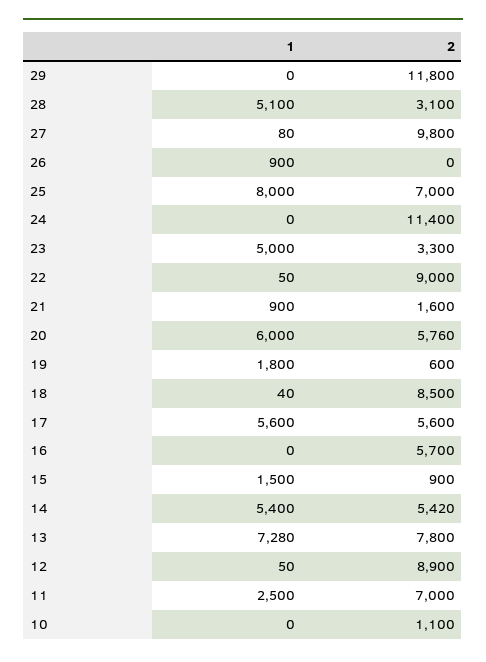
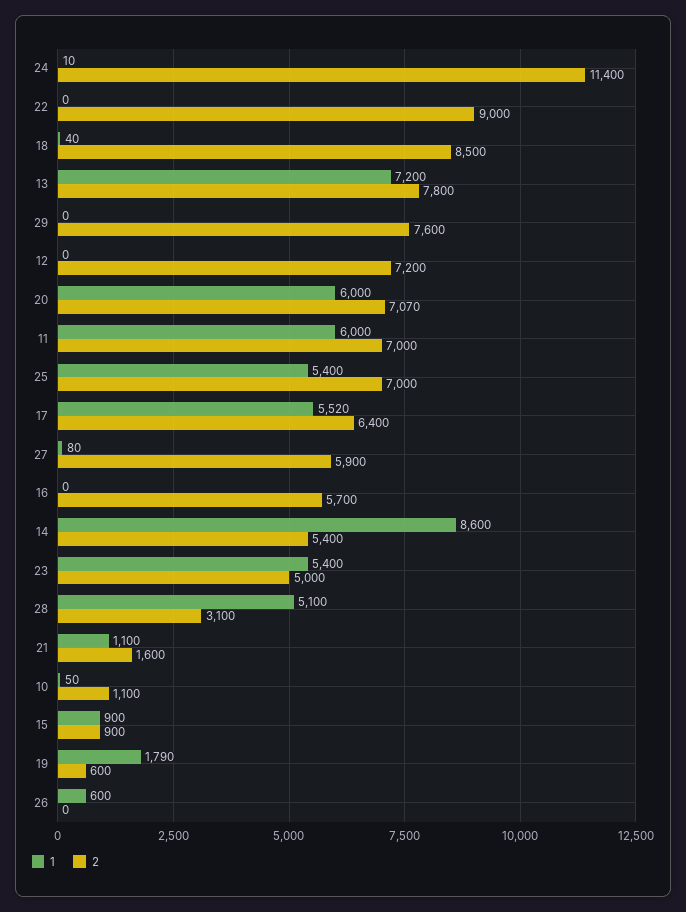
2, 29: 11800 -> 7600
2, 27: 9800 -> 5900
1, 26: 900 -> 600
1, 25: 8000 -> 5400
1, 24: 0 -> 10
1, 23: 5000 -> 5400
2, 23: 3300 -> 5000
1, 22: 50 -> 0
1, 21: 900 -> 1100
2, 20: 5760 -> 7070
1, 19: 1800 -> 1790
1, 17: 5600 -> 5520
2, 17: 5600 -> 6400
1, 15: 1500 -> 900
1, 14: 5400 -> 8600
2, 14: 5420 -> 5400
1, 13: 7280 -> 7200
1, 12: 50 -> 0
2, 12: 8900 -> 7200
1, 11: 2500 -> 6000
1, 10: 0 -> 50

